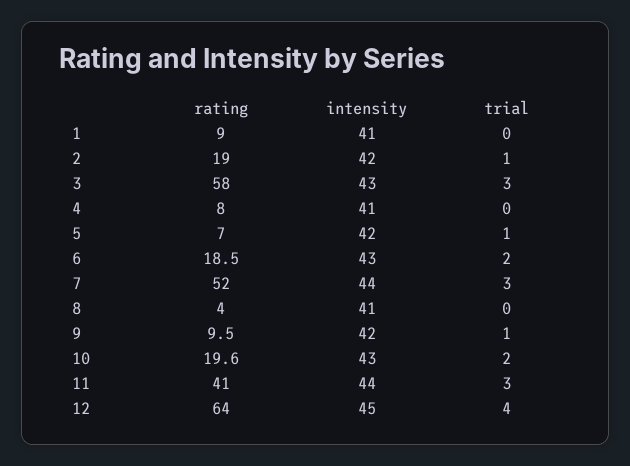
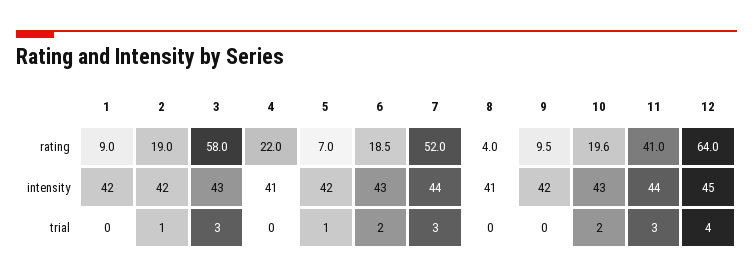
intensity, 1: 41 -> 42
rating, 4: 8 -> 22
trial, 9: 1 -> 0

